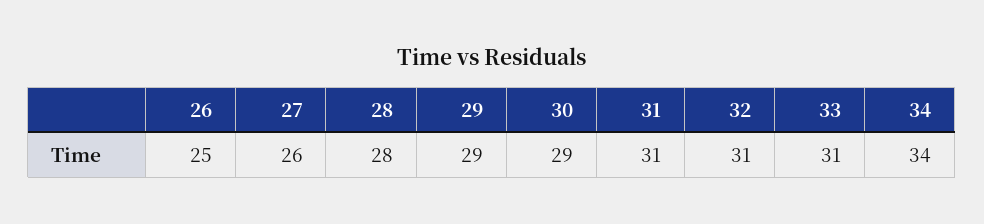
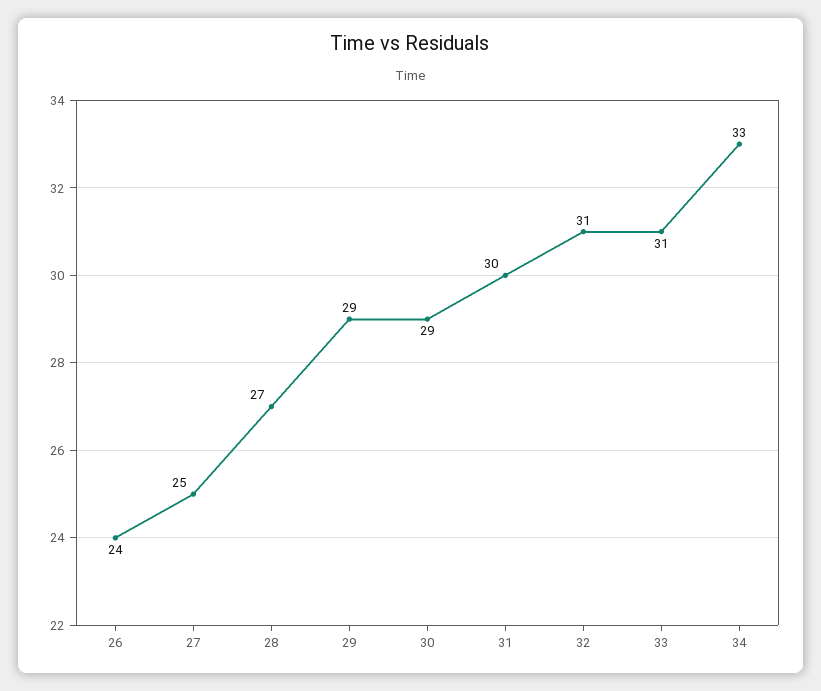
26: 25 -> 24
27: 26 -> 25
28: 28 -> 27
31: 31 -> 30
34: 34 -> 33

